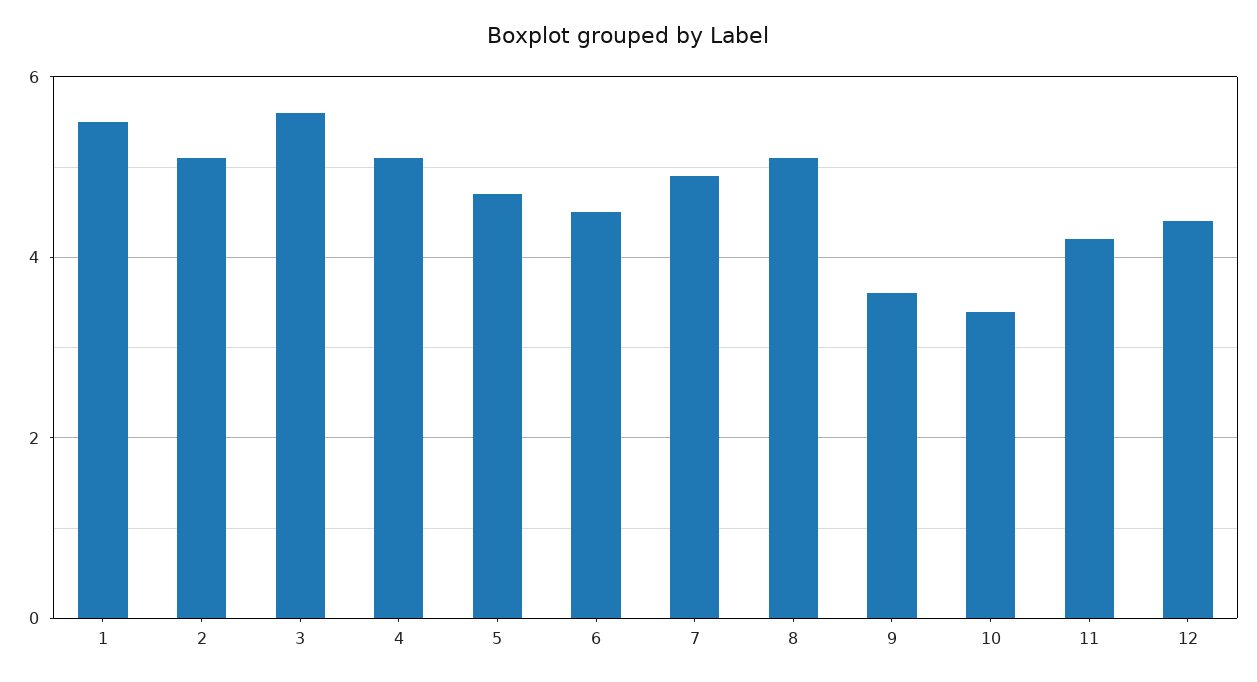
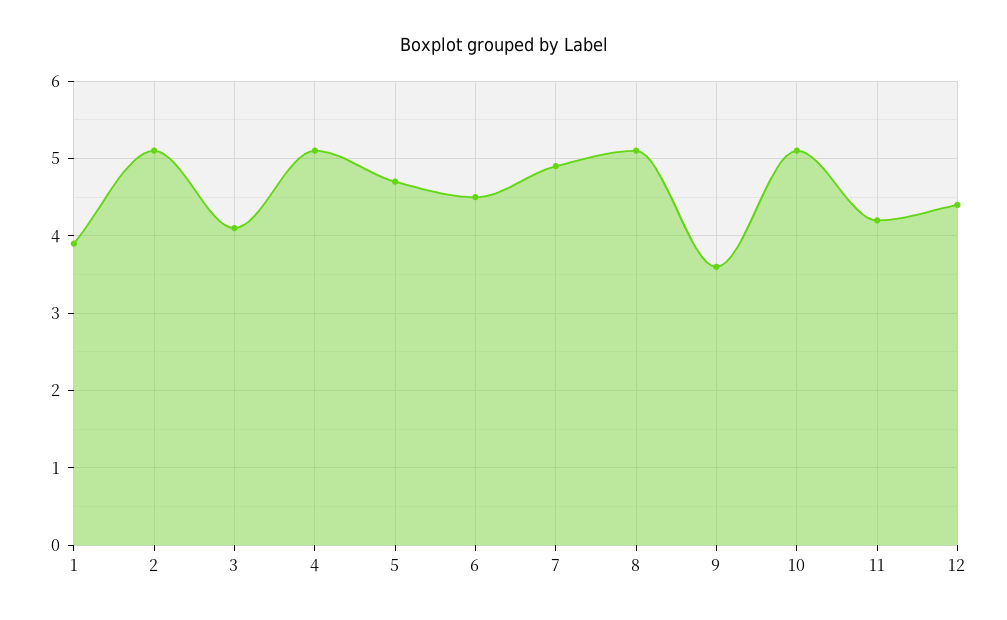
1: 5.5 -> 3.9
3: 5.5 -> 4.1
10: 3.5 -> 5.1

